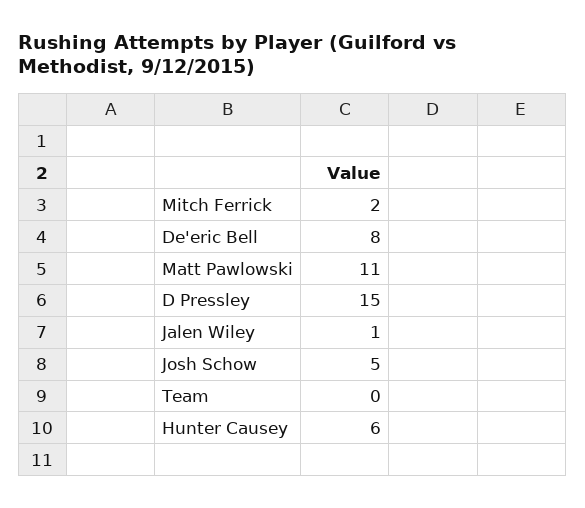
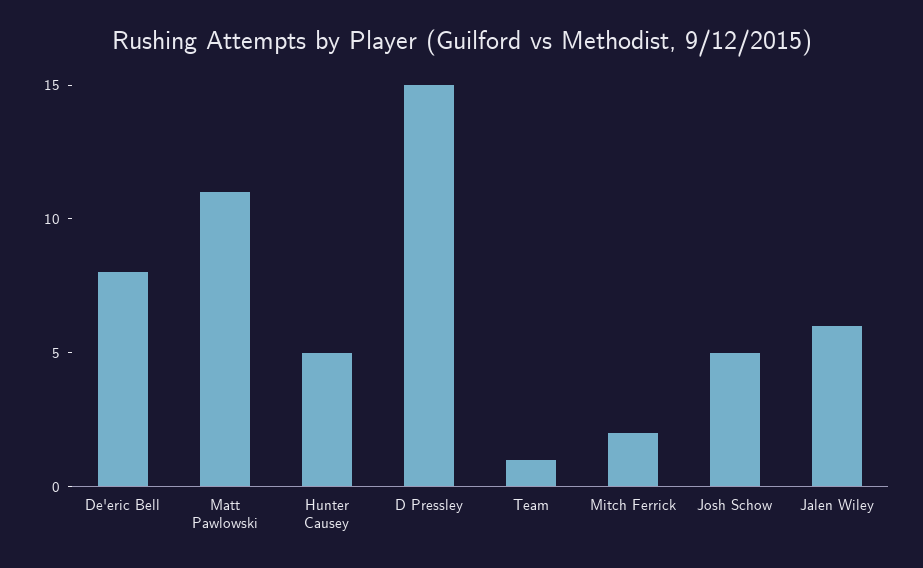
Jalen Wiley: 1 -> 6
Team: 0 -> 1
Hunter Causey: 6 -> 5

